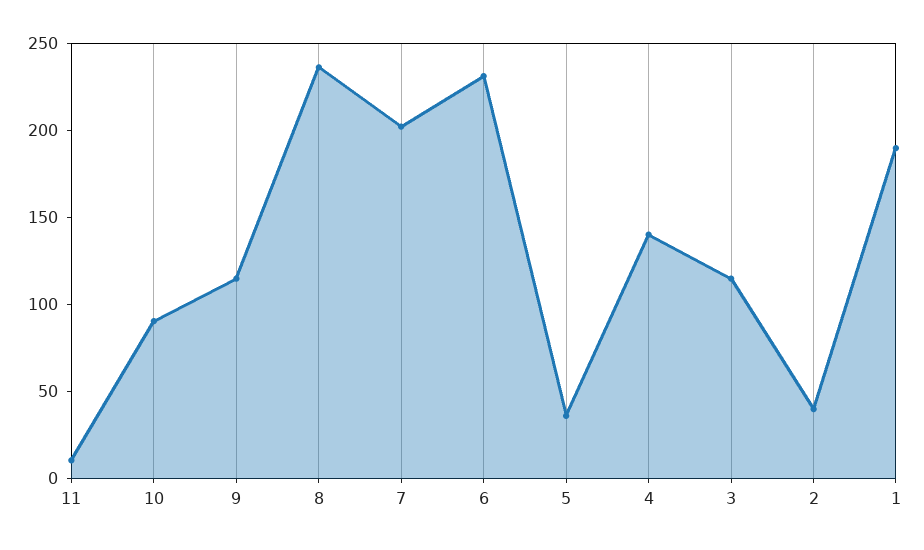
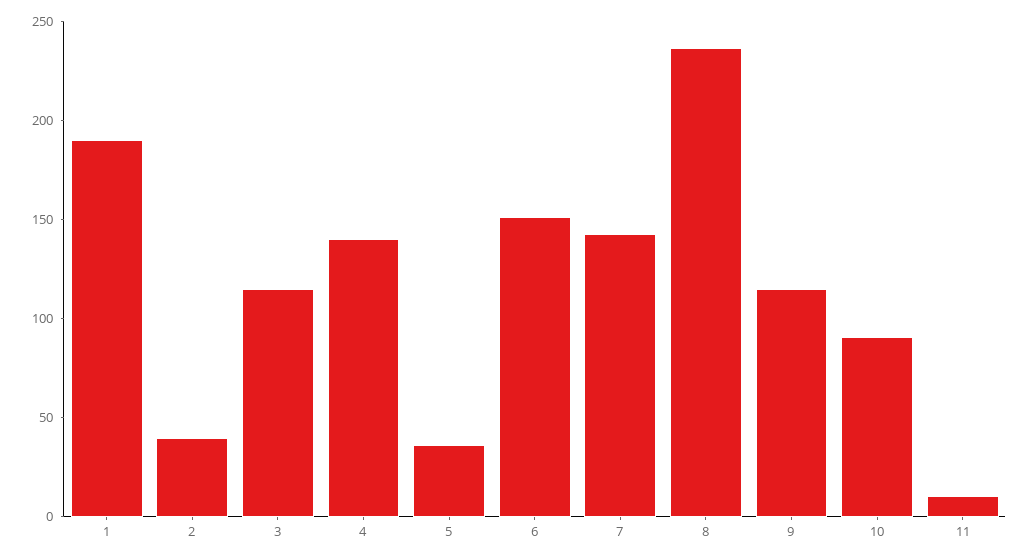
7: 200 -> 140
6: 230 -> 150

